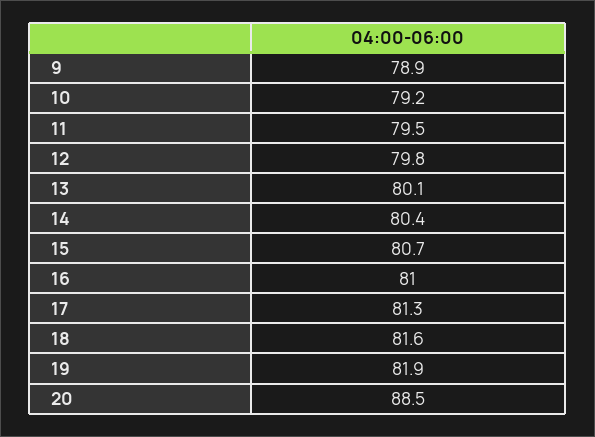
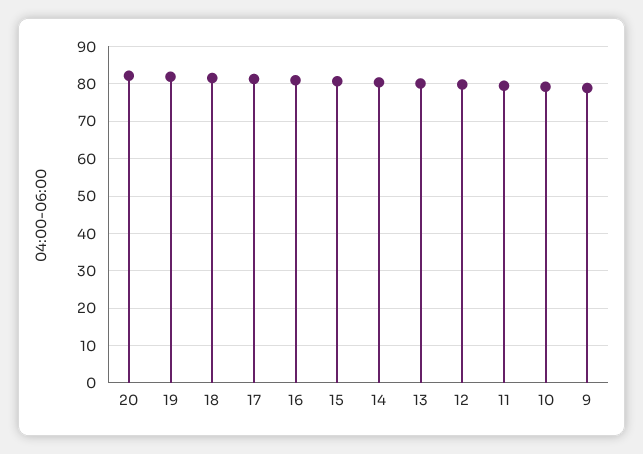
20: 88.5 -> 82

